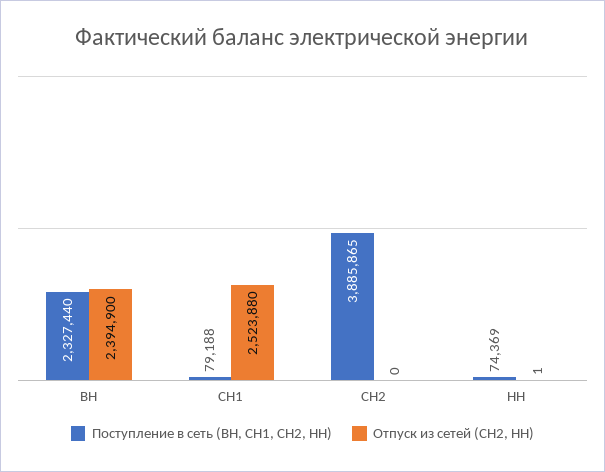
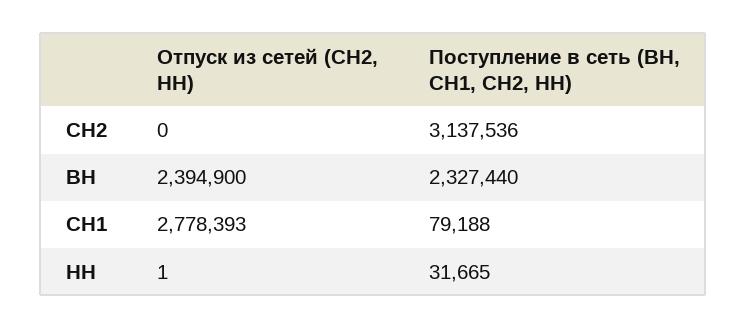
Отпуск из сетей (СН2, НН), СН1: 2523880 -> 2778393
Поступление в сеть (ВН, СН1, СН2, НН), СН2: 3885865 -> 3137536
Поступление в сеть (ВН, СН1, СН2, НН), НН: 74369 -> 31665

